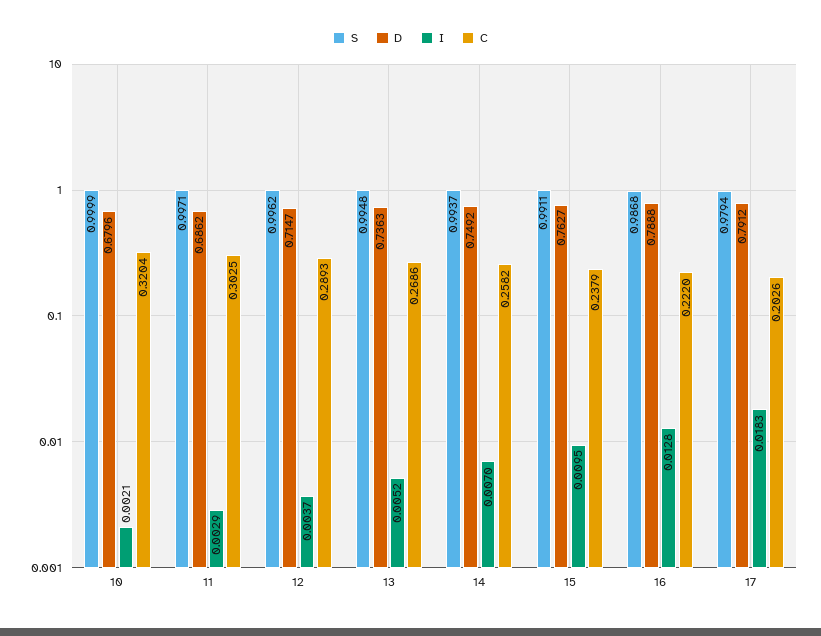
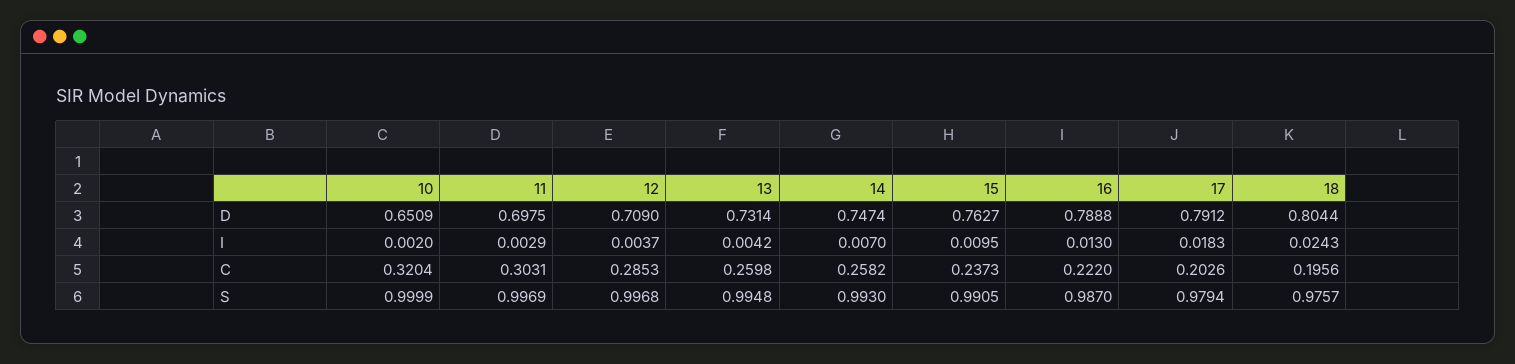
D, 10: 0.6796 -> 0.6509
I, 10: 0.0021 -> 0.002
S, 11: 0.9971 -> 0.9969
D, 11: 0.6862 -> 0.6975
C, 11: 0.3025 -> 0.3031
S, 12: 0.9962 -> 0.9968
D, 12: 0.7147 -> 0.709
C, 12: 0.2893 -> 0.2853
D, 13: 0.7363 -> 0.7314
I, 13: 0.0052 -> 0.0042
C, 13: 0.2686 -> 0.2598
S, 14: 0.9937 -> 0.993
D, 14: 0.7492 -> 0.7474
S, 15: 0.9911 -> 0.9905
C, 15: 0.2379 -> 0.2373
S, 16: 0.9868 -> 0.987
I, 16: 0.0128 -> 0.013
D, 18: none -> 0.8044
I, 18: none -> 0.0243
C, 18: none -> 0.1956
S, 18: none -> 0.9757

